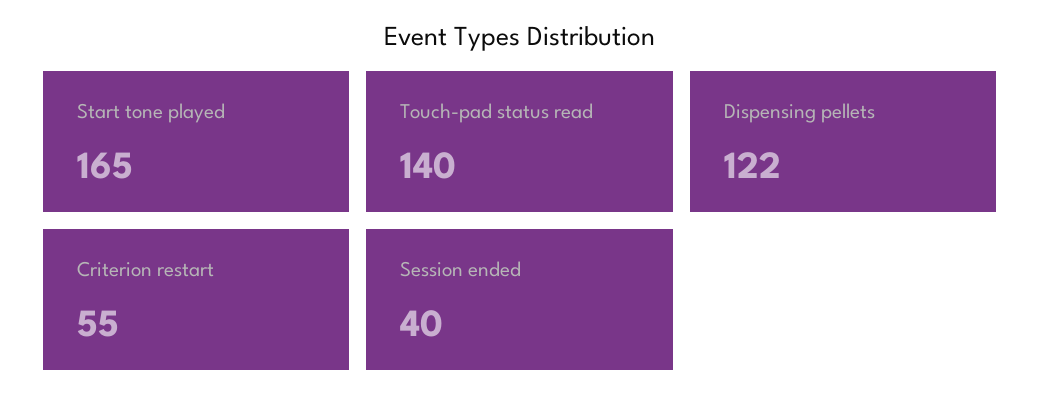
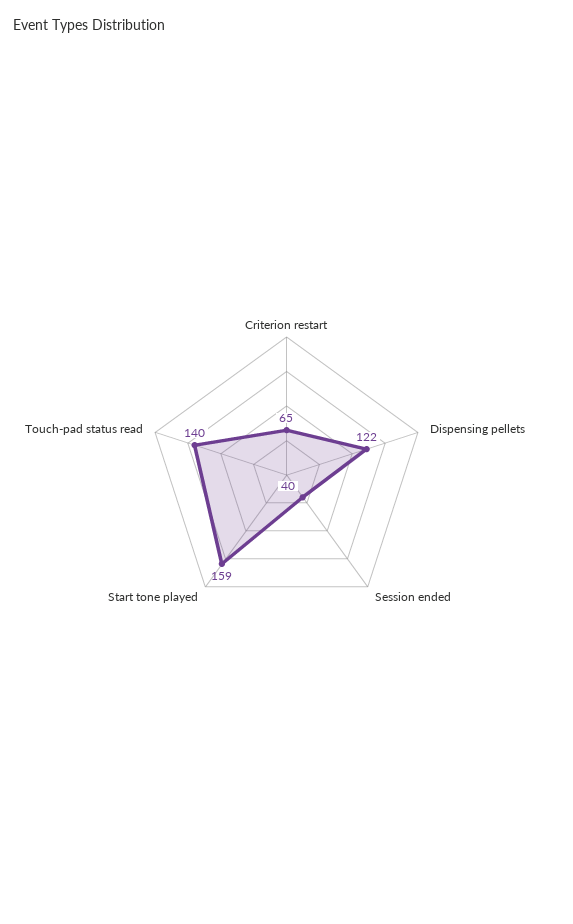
Start tone played: 165 -> 159
Criterion restart: 55 -> 65

